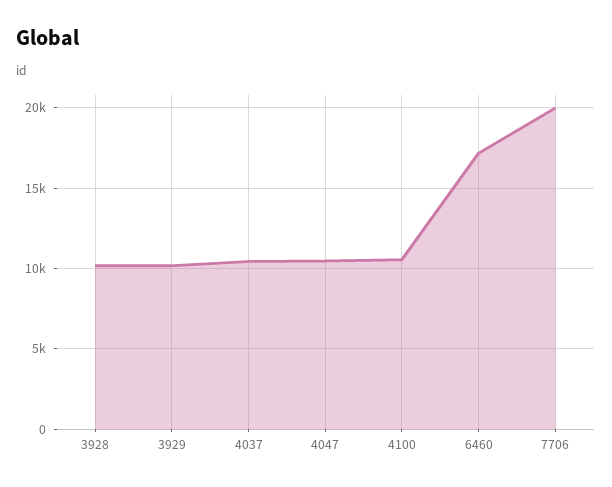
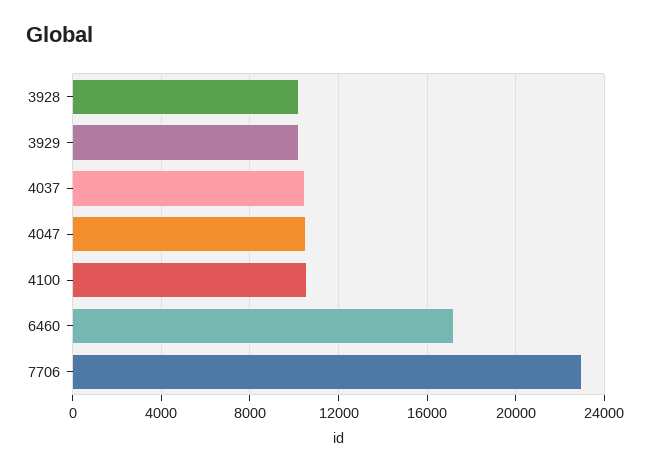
7706: 20000 -> 23000

